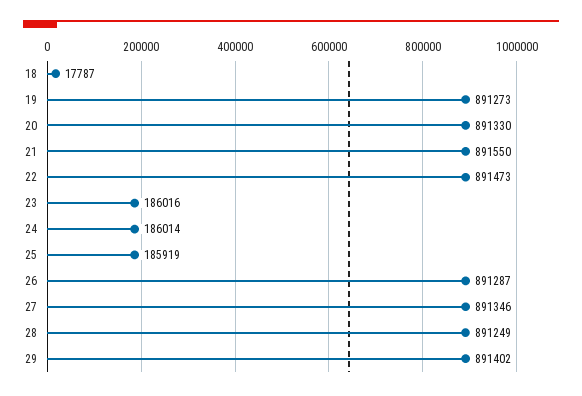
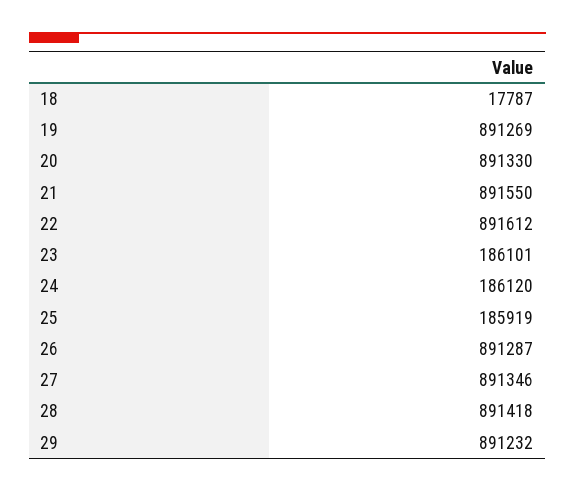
19: 891273 -> 891269
22: 891473 -> 891612
23: 186016 -> 186101
24: 186014 -> 186120
28: 891249 -> 891418
29: 891402 -> 891232

